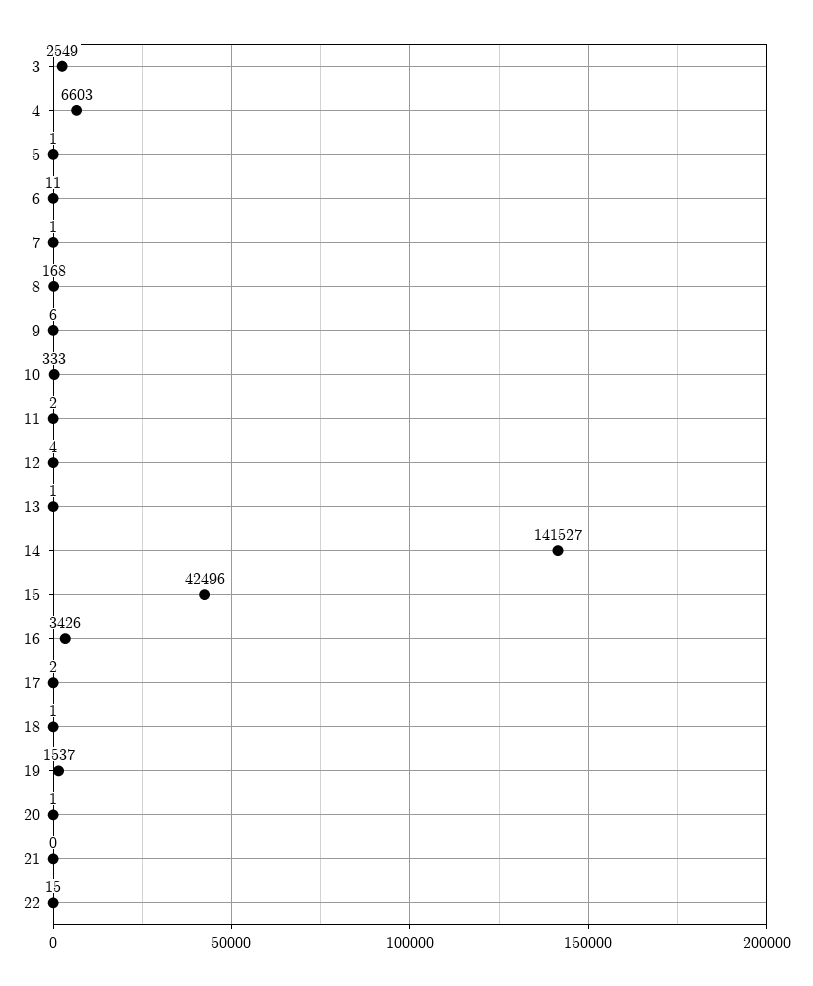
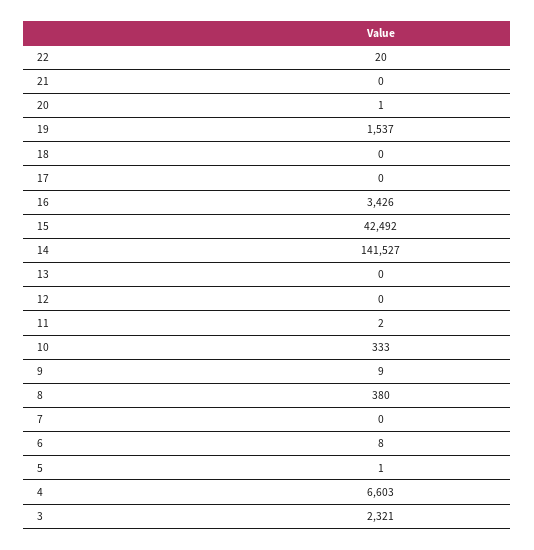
3: 2549 -> 2321
6: 11 -> 8
7: 1 -> 0
8: 168 -> 380
9: 6 -> 9
12: 4 -> 0
13: 1 -> 0
15: 42496 -> 42492
17: 2 -> 0
18: 1 -> 0
22: 15 -> 20

